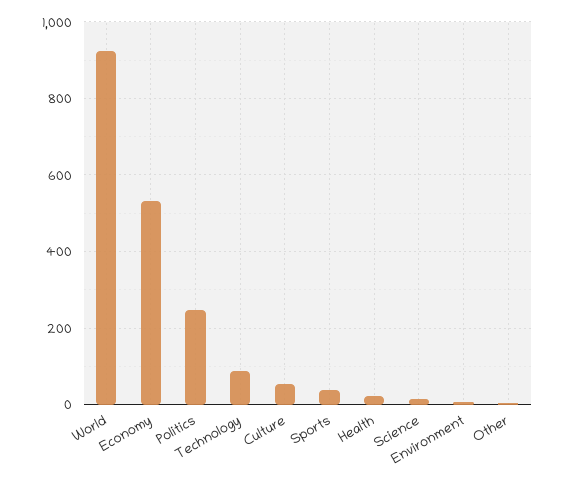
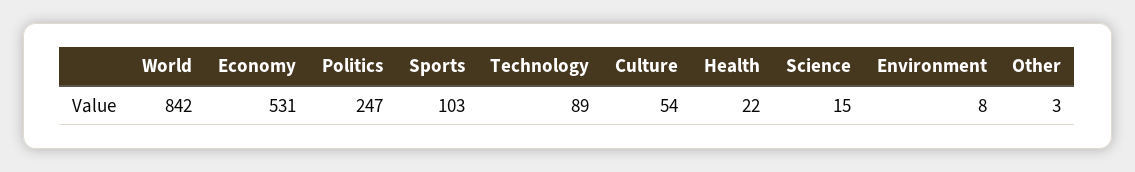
World: 920 -> 842
Sports: 40 -> 103

